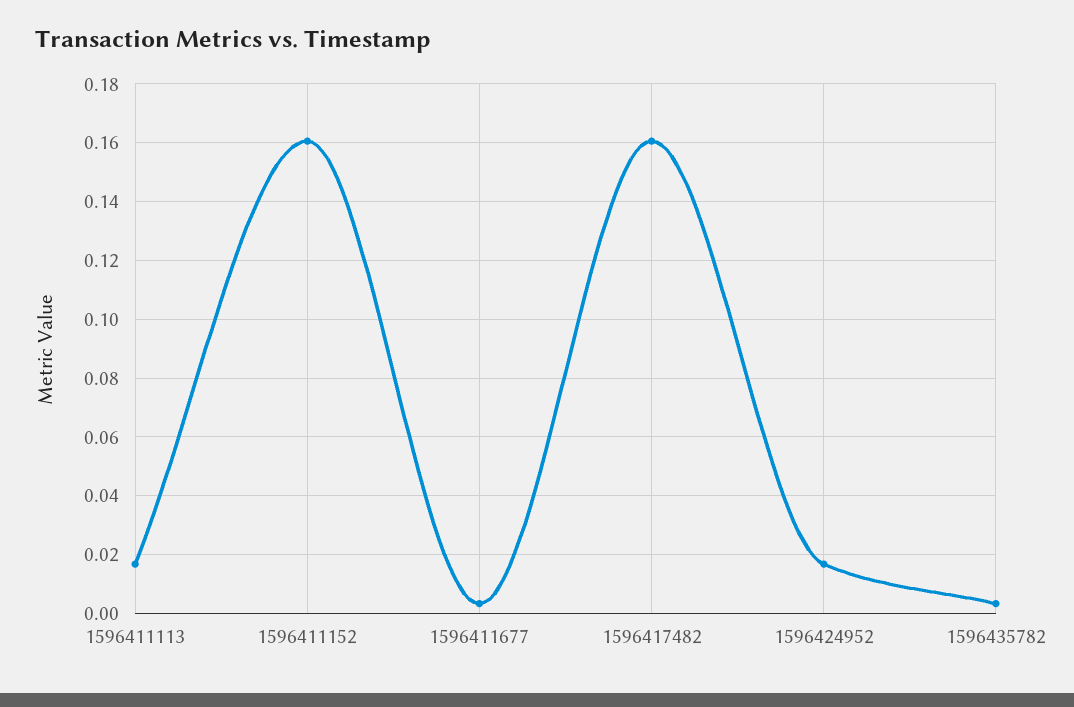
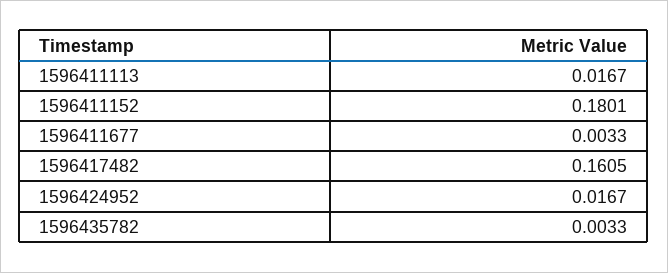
1596411152: 0.16 -> 0.1801

